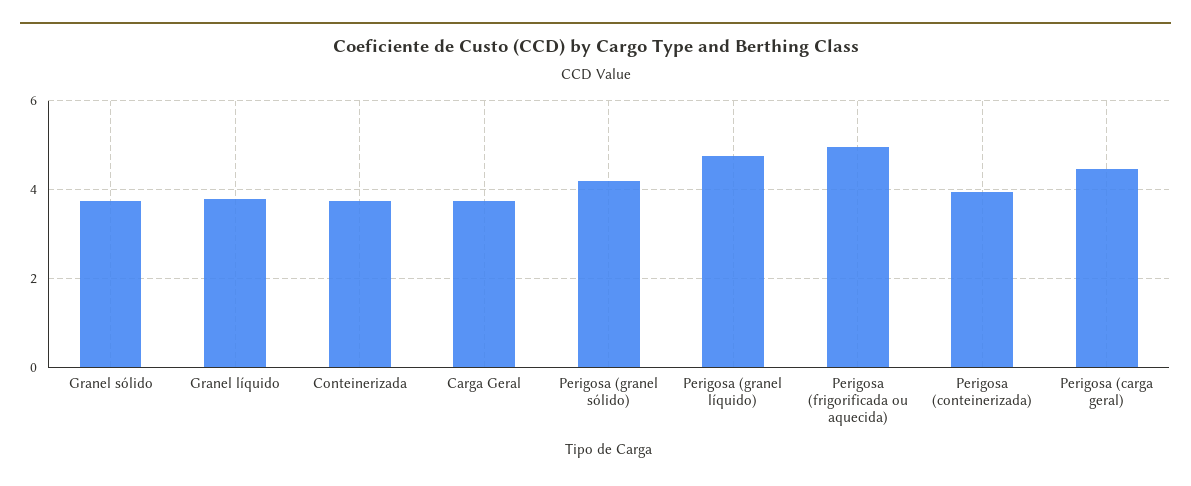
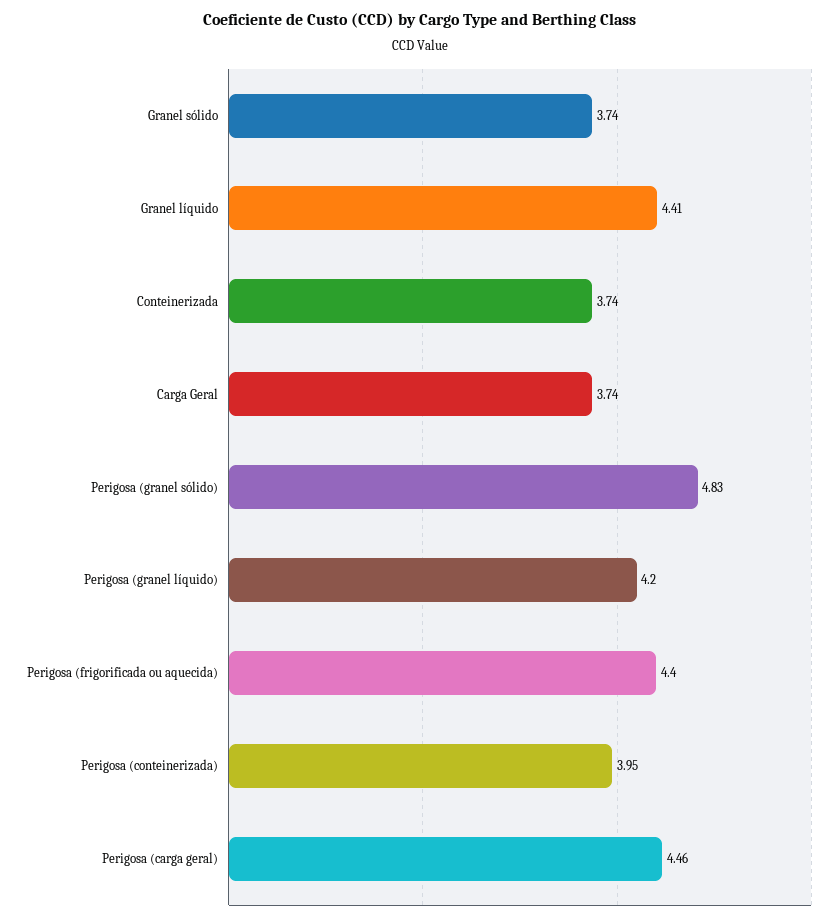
Granel líquido: 3.8 -> 4.41
Perigosa (granel sólido): 4.2 -> 4.83
Perigosa (granel líquido): 4.8 -> 4.2
Perigosa (frigorificada ou aquecida): 5 -> 4.4

